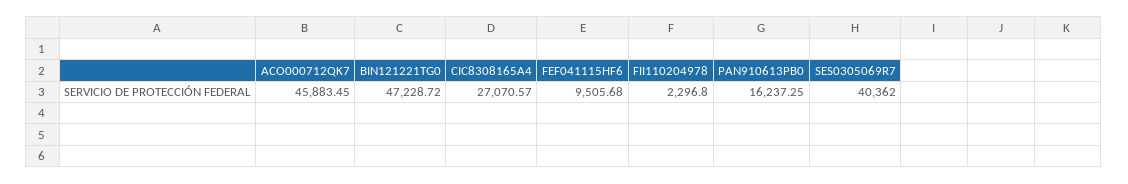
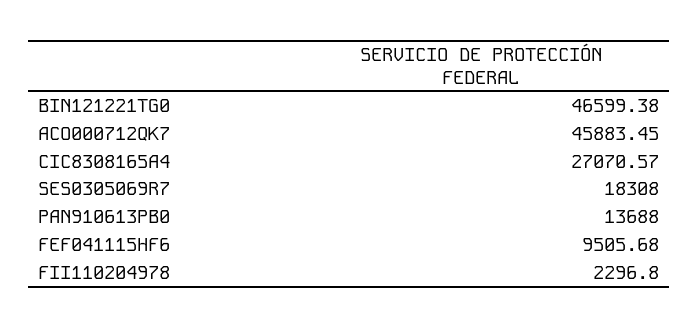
BIN121221TG0: 47228.72 -> 46599.38
PAN910613PB0: 16237.25 -> 13688
SES0305069R7: 40362 -> 18308

